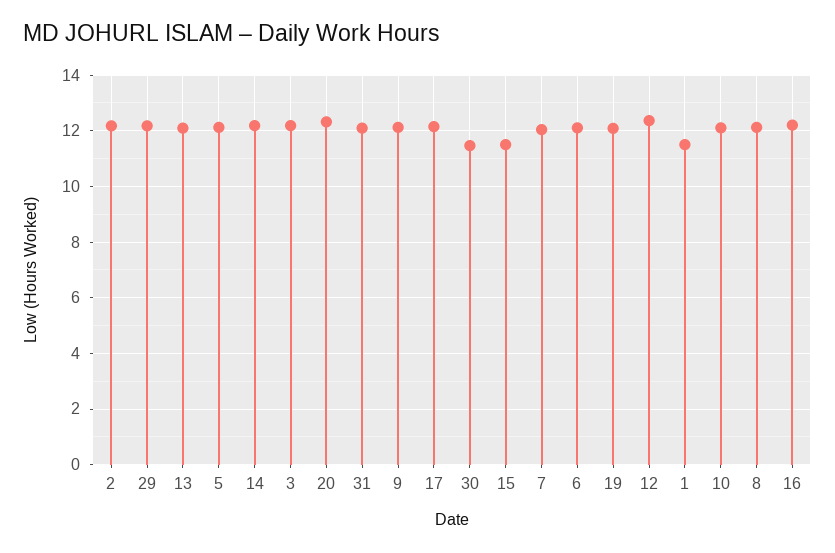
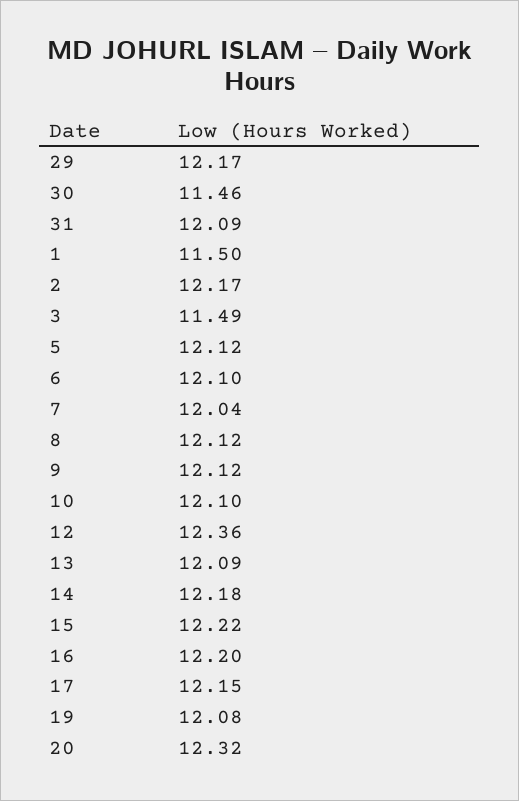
3: 12.25 -> 11.49
15: 11.5 -> 12.22

